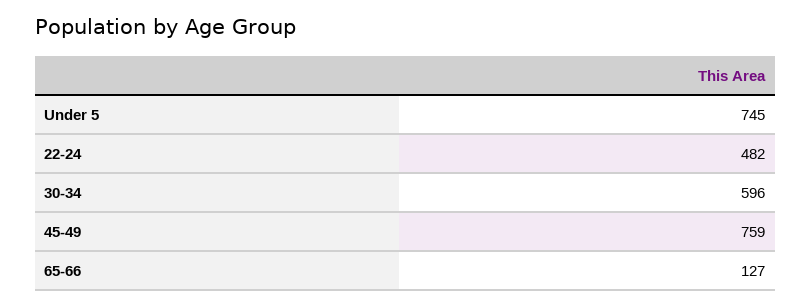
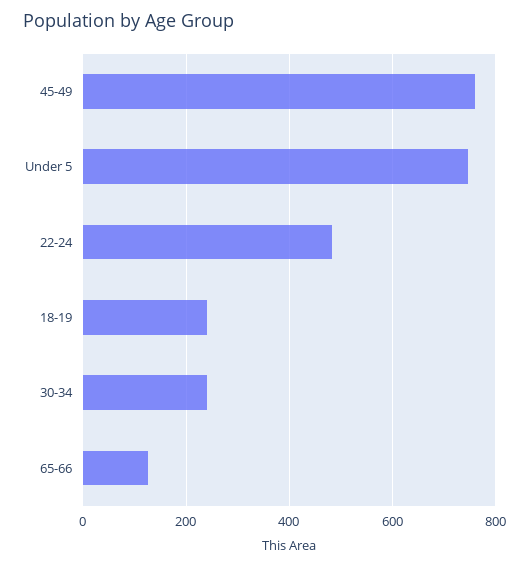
30-34: 596 -> 240
18-19: none -> 240

